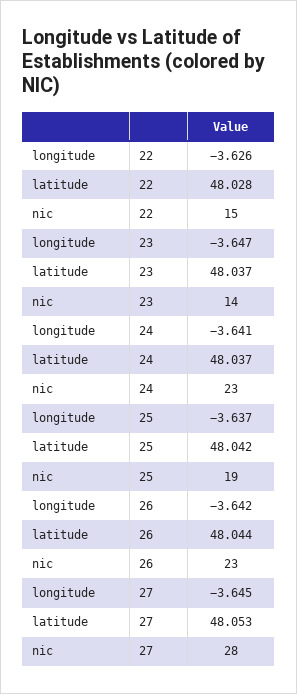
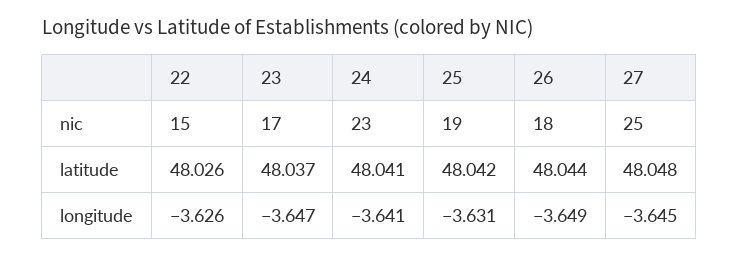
latitude, 22: 48.028 -> 48.026
nic, 23: 14 -> 17
latitude, 24: 48.037 -> 48.041
longitude, 25: -3.637 -> -3.631
longitude, 26: -3.642 -> -3.649
nic, 26: 23 -> 18
latitude, 27: 48.053 -> 48.048
nic, 27: 28 -> 25

